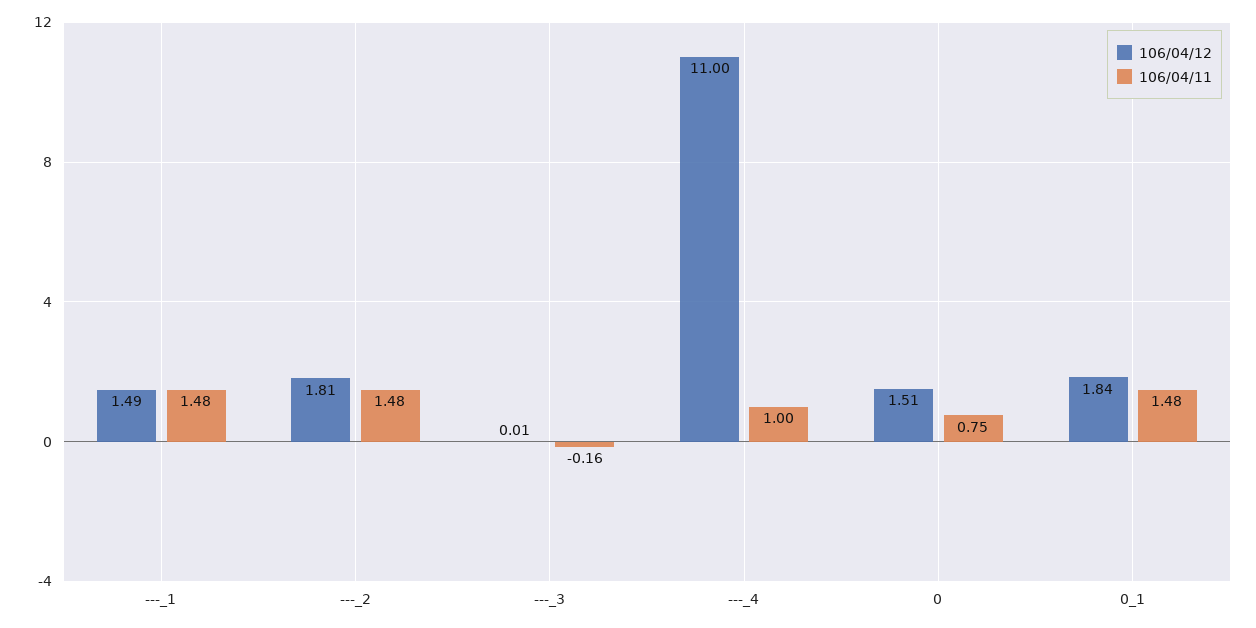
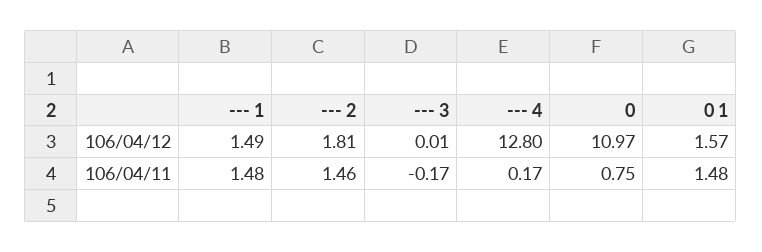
106/04/11, ---_2: 1.48 -> 1.46
106/04/11, ---_3: -0.16 -> -0.17
106/04/12, ---_4: 11 -> 12.8
106/04/11, ---_4: 1 -> 0.17
106/04/12, 0: 1.51 -> 10.97
106/04/12, 0_1: 1.84 -> 1.57

